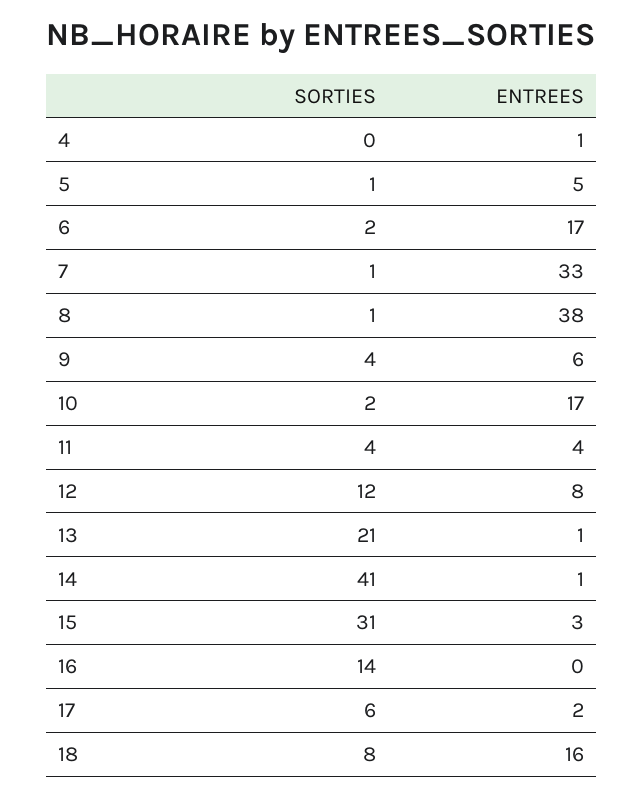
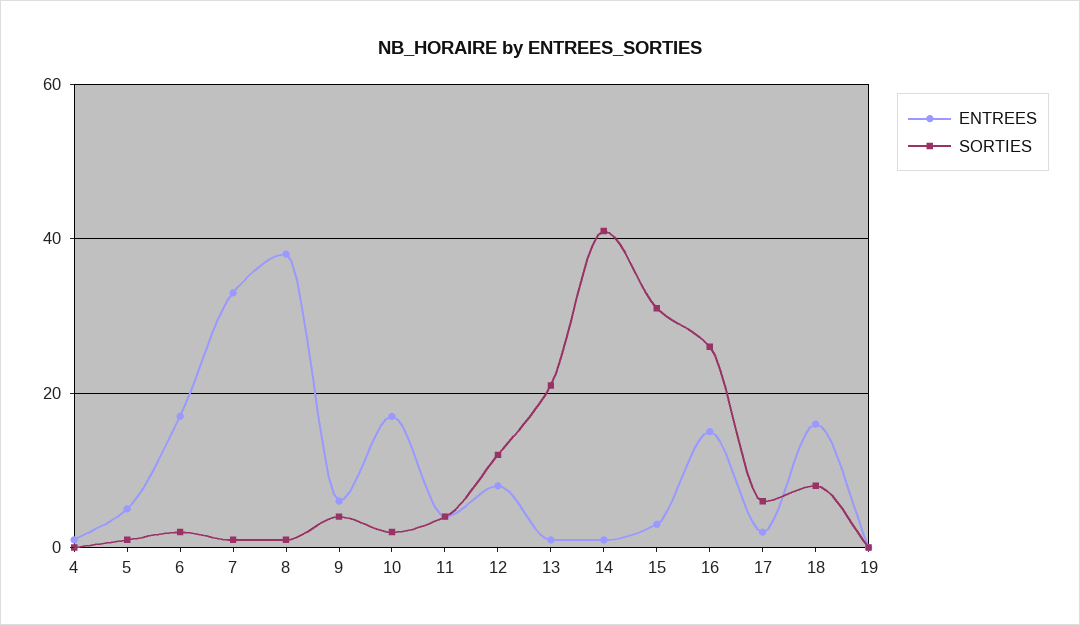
SORTIES, 16: 14 -> 25
ENTREES, 16: 0 -> 15
ENTREES, 19: none -> 0
SORTIES, 19: none -> 0

